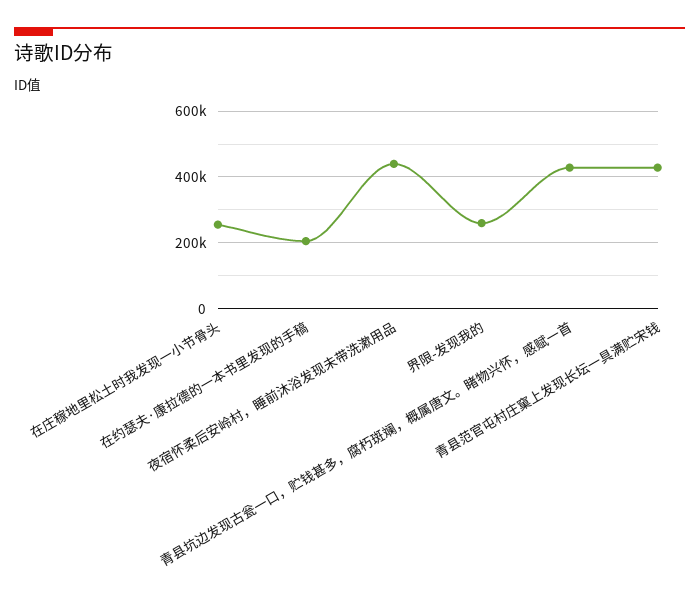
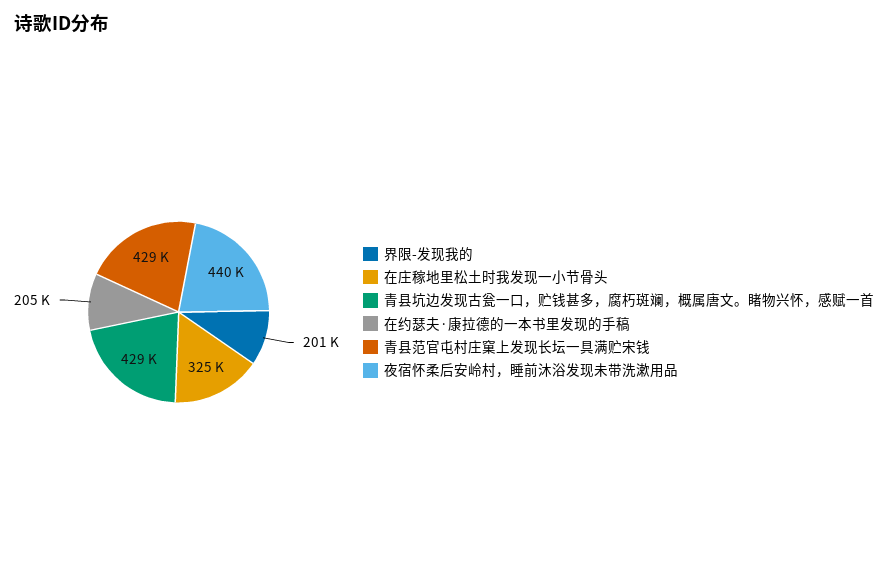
在庄稼地里松土时我发现一小节骨头: 260000 -> 325000
界限-发现我的: 260000 -> 201000

